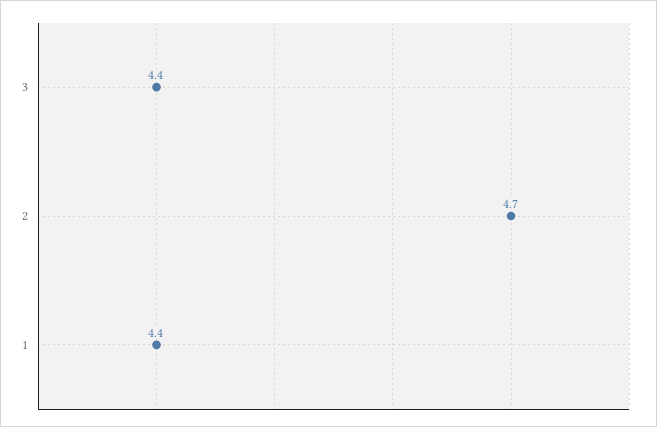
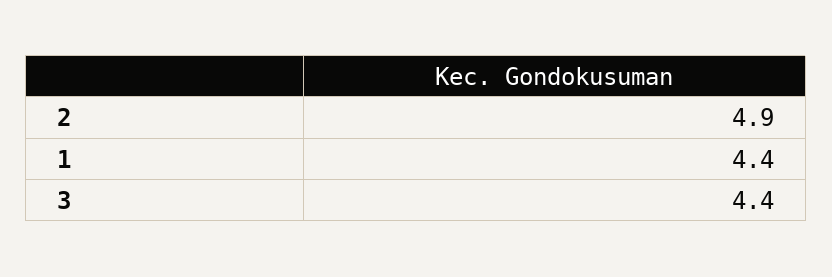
2: 4.7 -> 4.9

